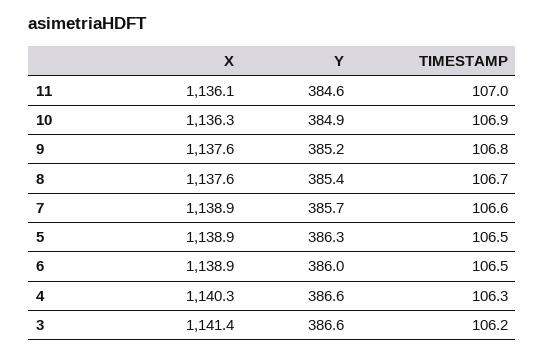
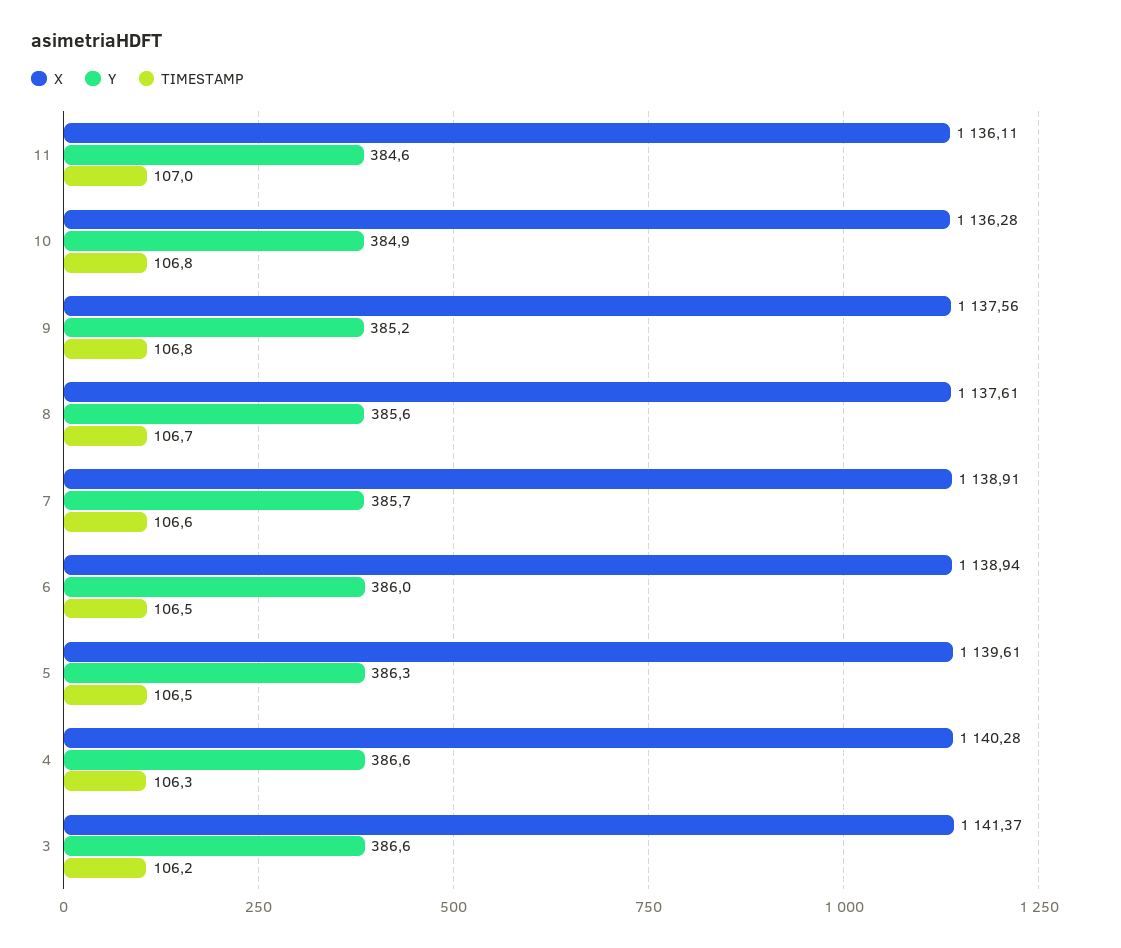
TIMESTAMP, 10: 106.9 -> 106.8
Y, 8: 385.4 -> 385.6
X, 5: 1138.9 -> 1139.61

